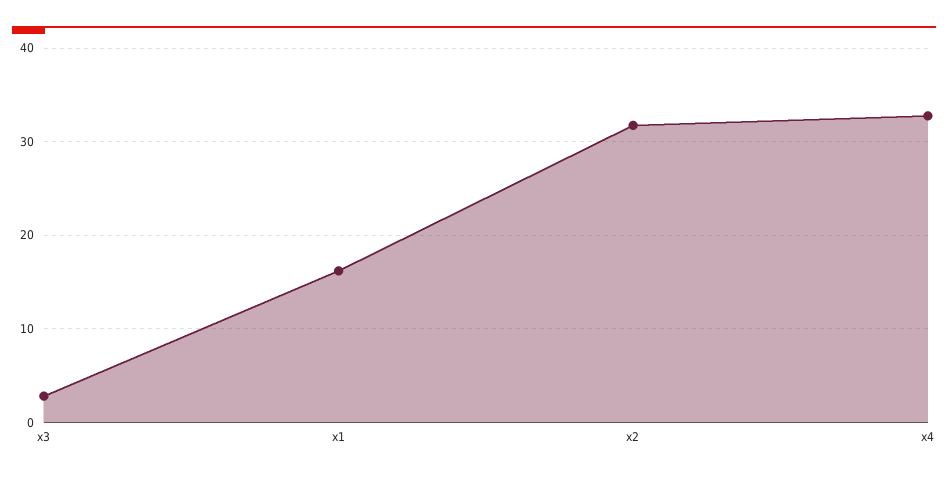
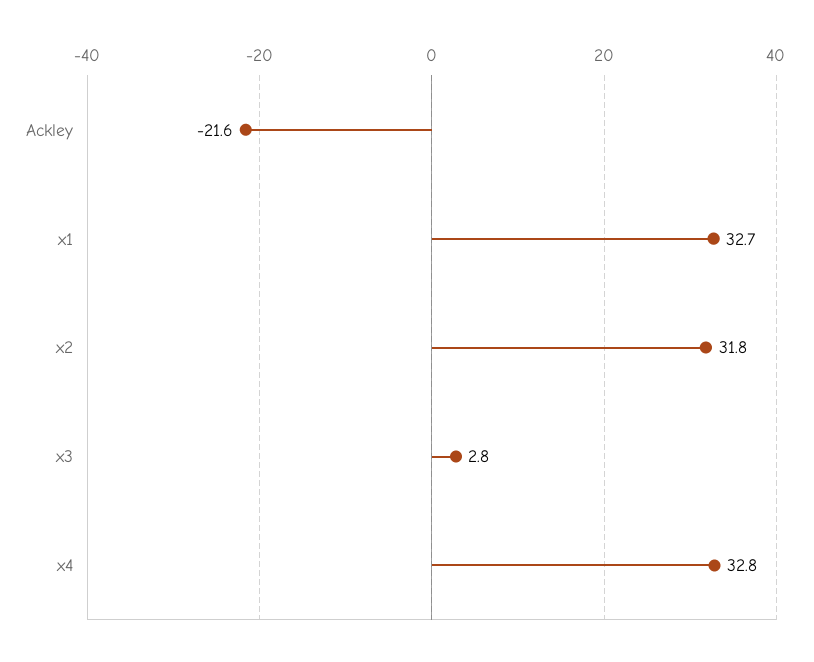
x1: 16 -> 32.7
Ackley: none -> -21.6

